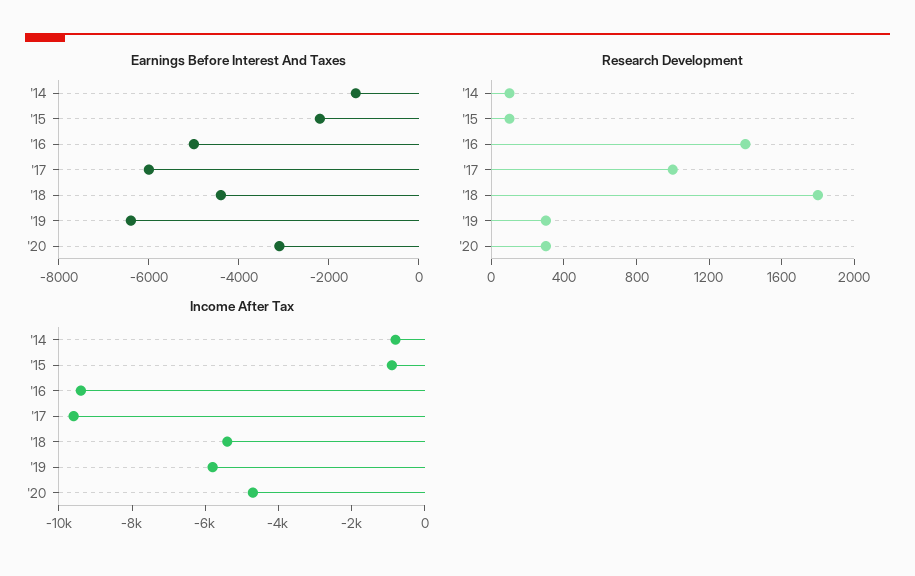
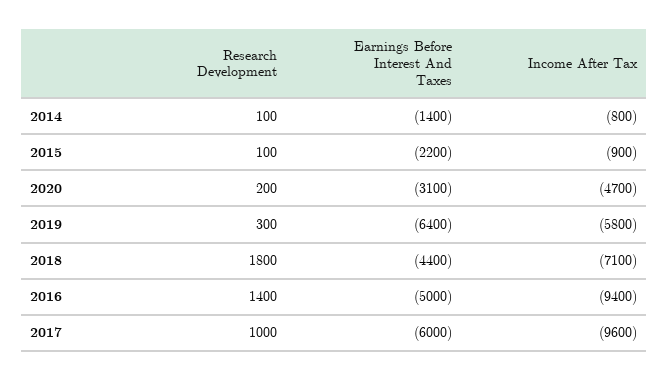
Research Development, '20: 300 -> 200
Income After Tax, '18: -5500 -> -7100

